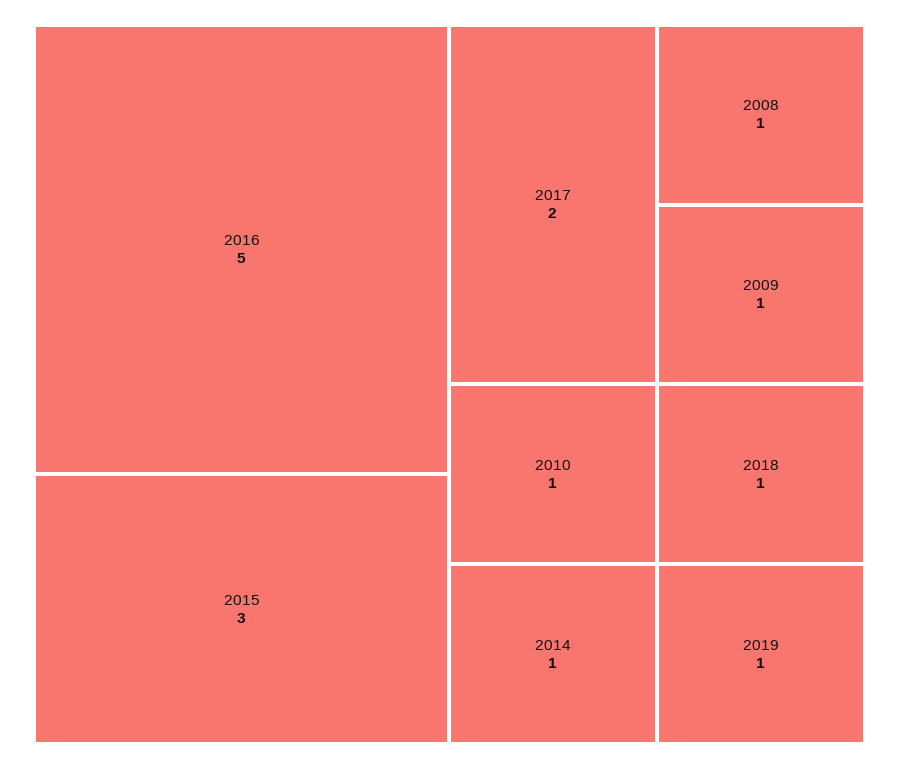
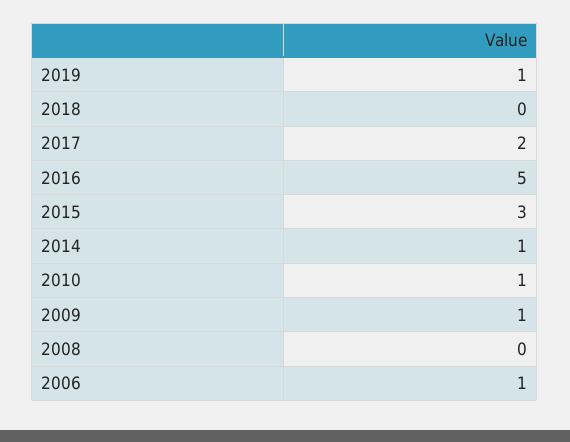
2008: 1 -> 0
2018: 1 -> 0
2006: none -> 1

